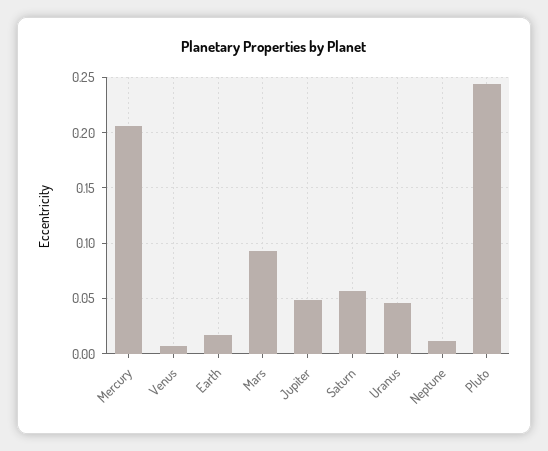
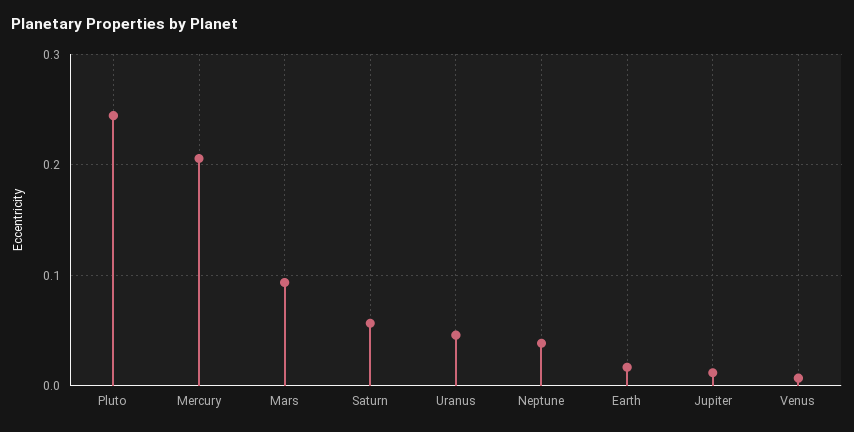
Jupiter: 0.05 -> 0.01
Neptune: 0.01 -> 0.04

